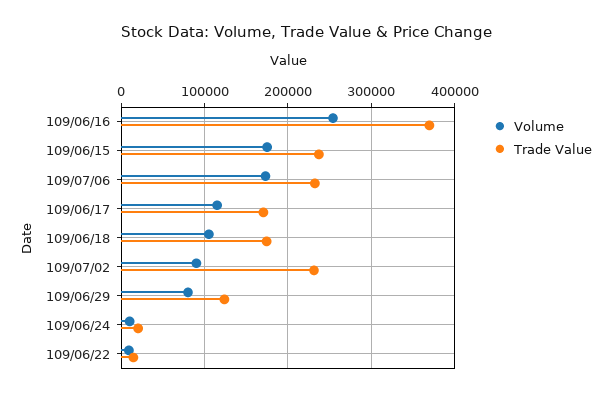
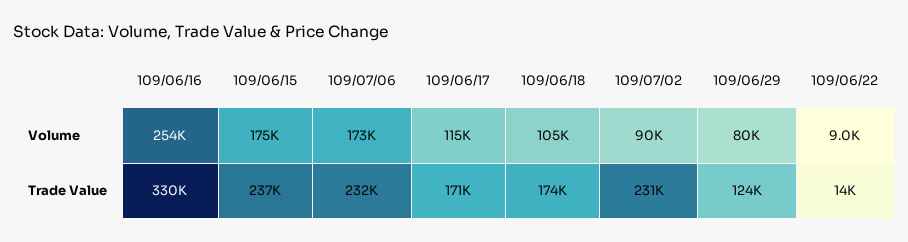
Trade Value, 109/06/16: 370000 -> 330000
Volume, 109/06/24: 10000 -> none
Trade Value, 109/06/24: 20000 -> none

